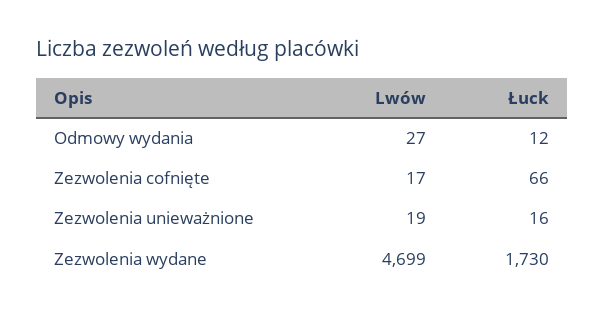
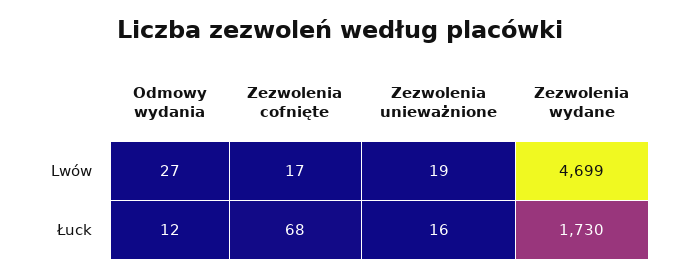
Łuck, Zezwolenia cofnięte: 66 -> 68

